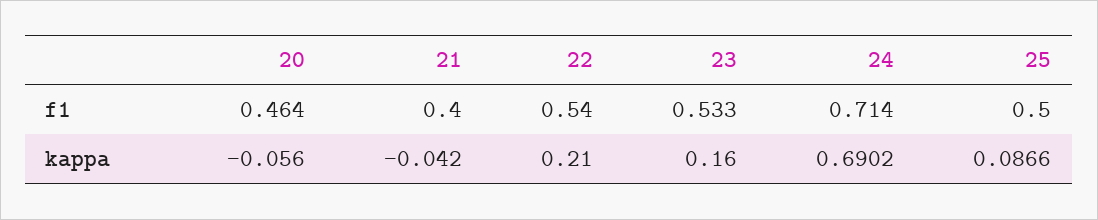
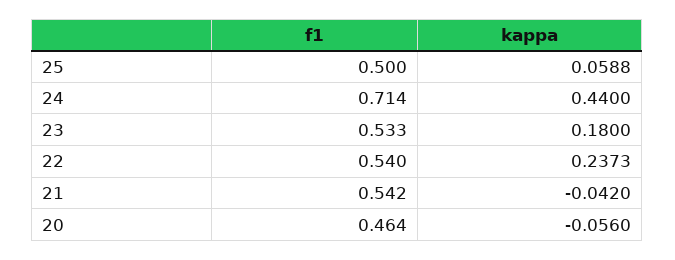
21, f1: 0.4 -> 0.542
22, kappa: 0.21 -> 0.2373
23, kappa: 0.16 -> 0.18
24, kappa: 0.6902 -> 0.44
25, kappa: 0.0866 -> 0.0588

